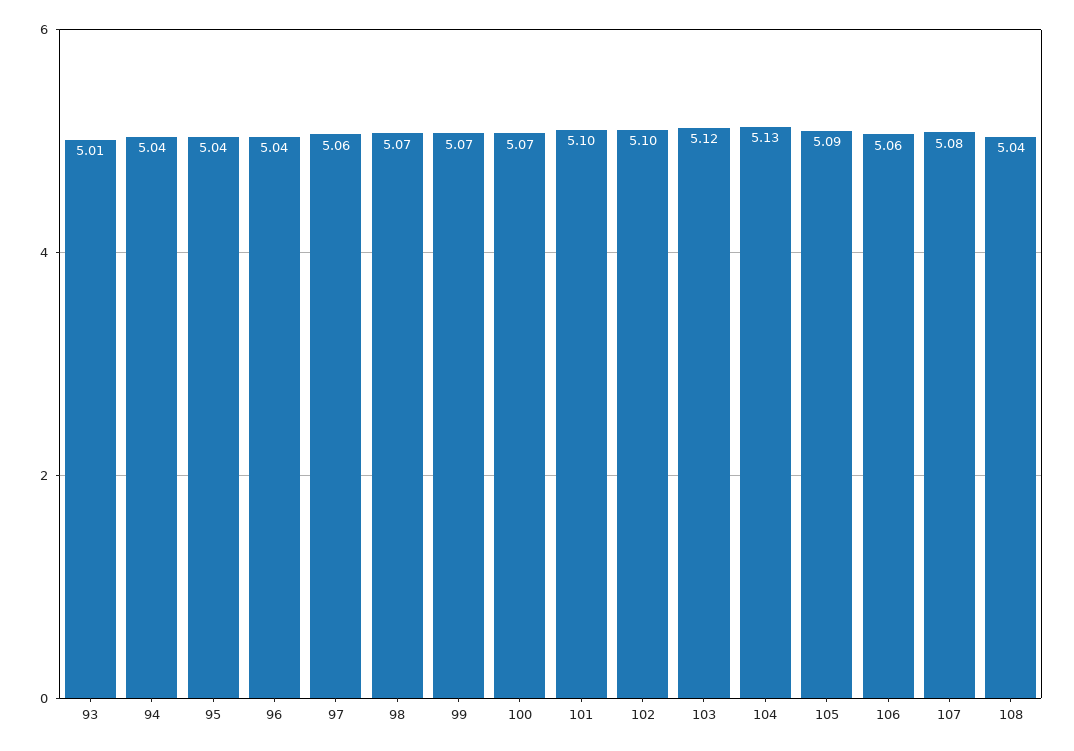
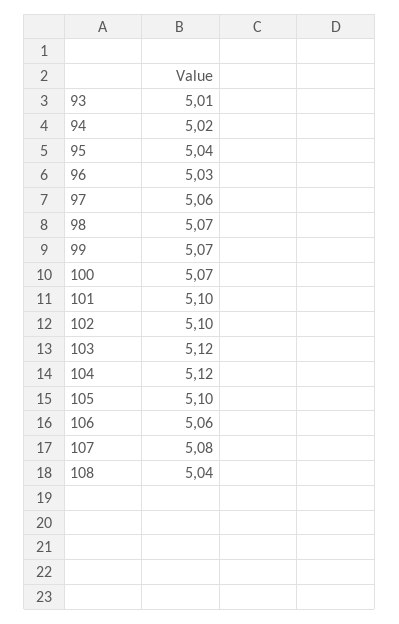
94: 5.04 -> 5.02
96: 5.04 -> 5.03
104: 5.13 -> 5.12
105: 5.09 -> 5.1

